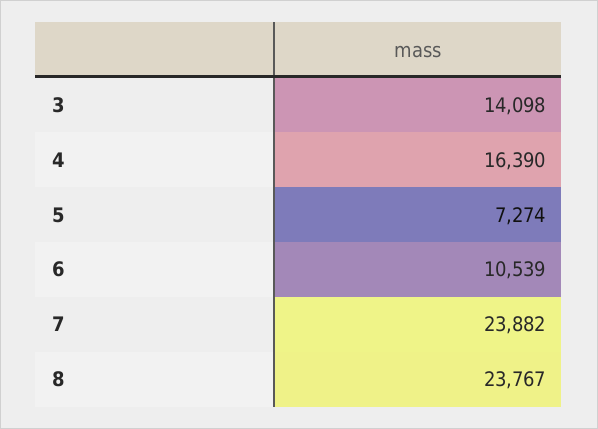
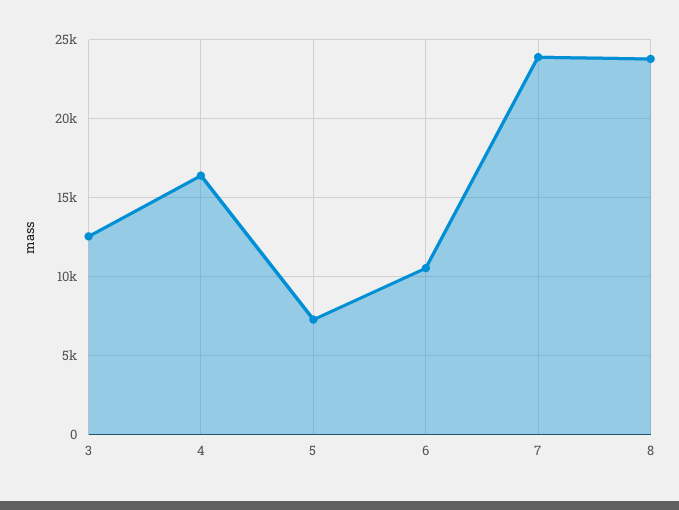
3: 14098 -> 12500

